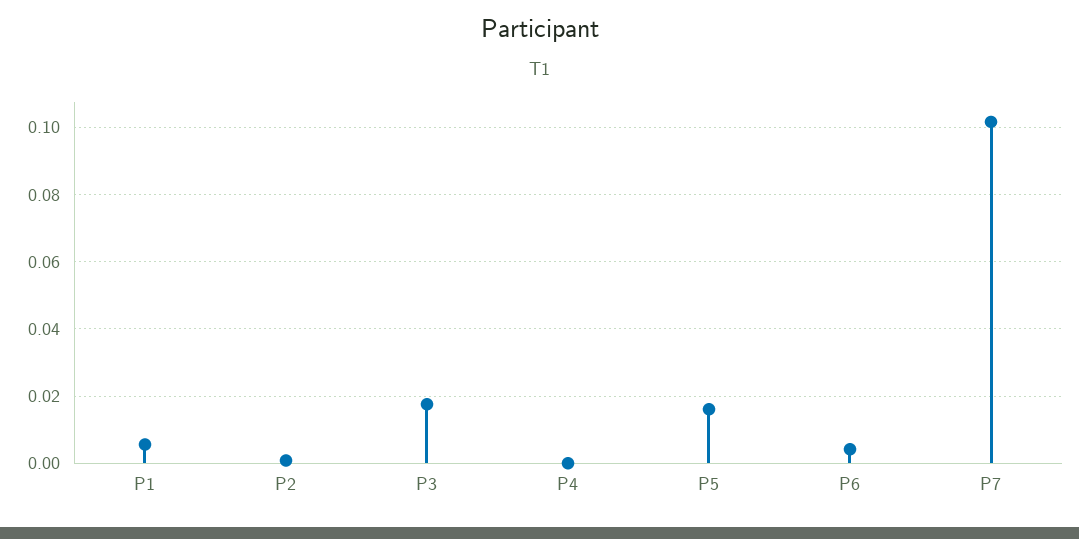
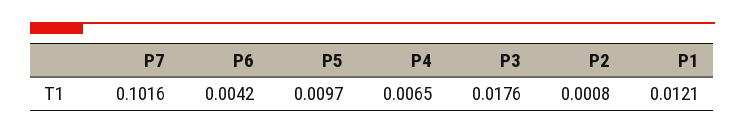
P1: 0.006 -> 0.0121
P4: 0 -> 0.0065
P5: 0.016 -> 0.0097

